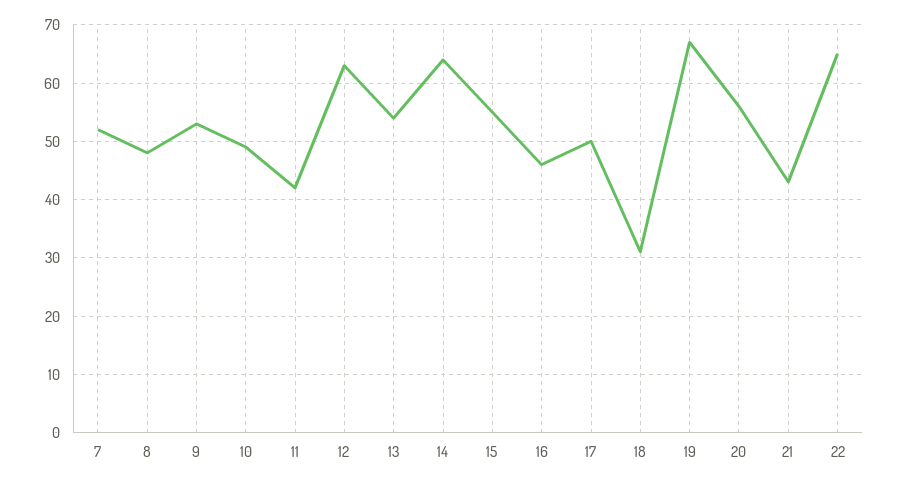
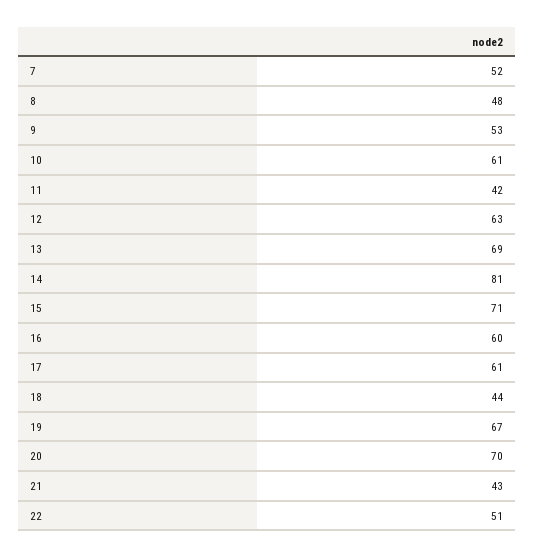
10: 50 -> 61
13: 55 -> 69
14: 65 -> 81
15: 55 -> 71
16: 45 -> 60
17: 50 -> 61
18: 30 -> 44
20: 55 -> 70
22: 65 -> 51

